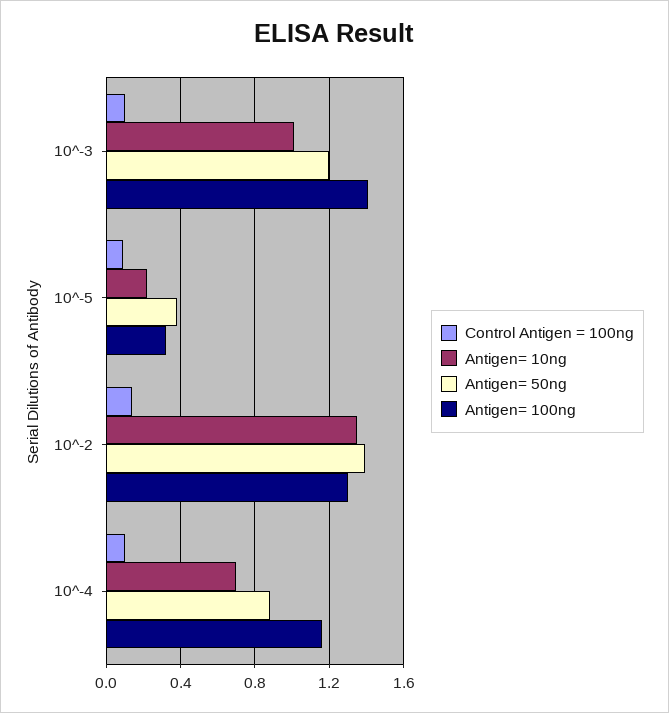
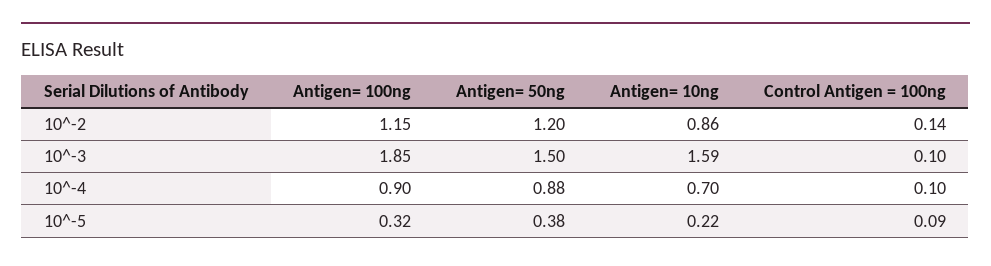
Antigen= 10ng, 10^-3: 1 -> 1.59
Antigen= 50ng, 10^-3: 1.2 -> 1.5
Antigen= 100ng, 10^-3: 1.4 -> 1.85
Antigen= 10ng, 10^-2: 1.35 -> 0.86
Antigen= 50ng, 10^-2: 1.4 -> 1.2
Antigen= 100ng, 10^-2: 1.3 -> 1.15
Antigen= 100ng, 10^-4: 1.15 -> 0.9

